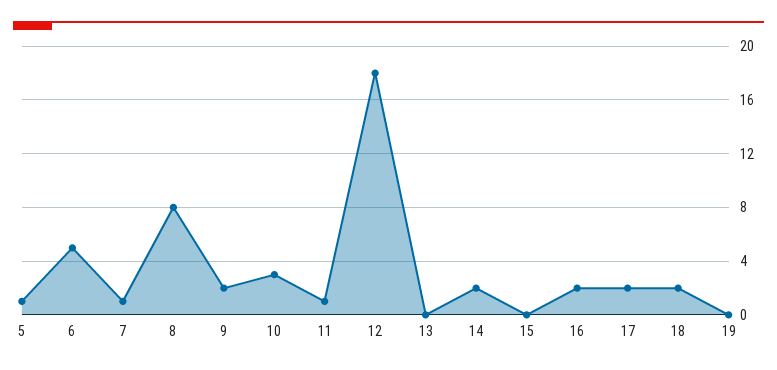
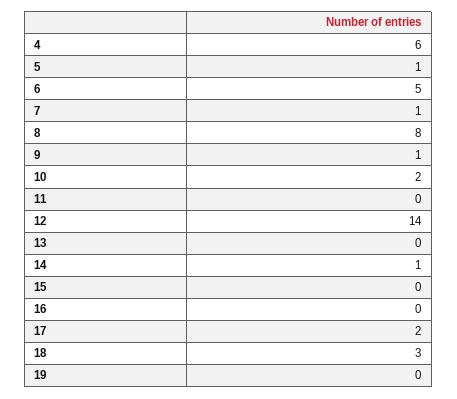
9: 2 -> 1
10: 3 -> 2
11: 1 -> 0
12: 18 -> 14
14: 2 -> 1
16: 2 -> 0
18: 2 -> 3
4: none -> 6

